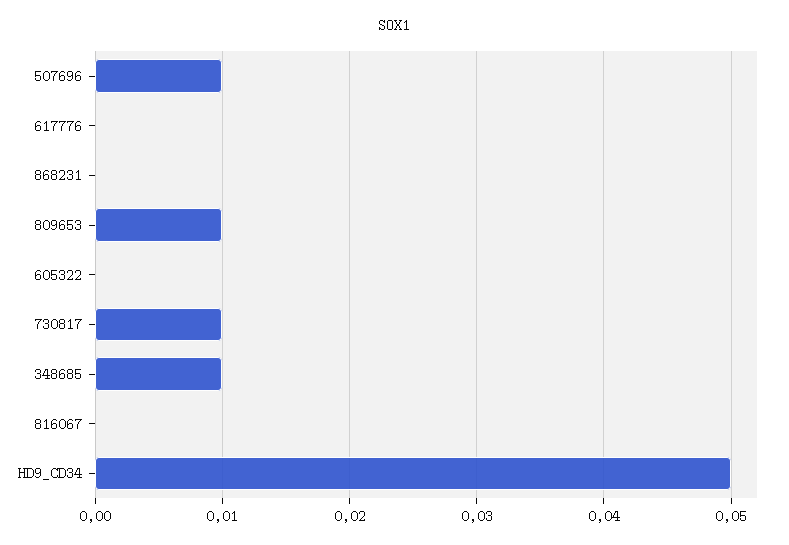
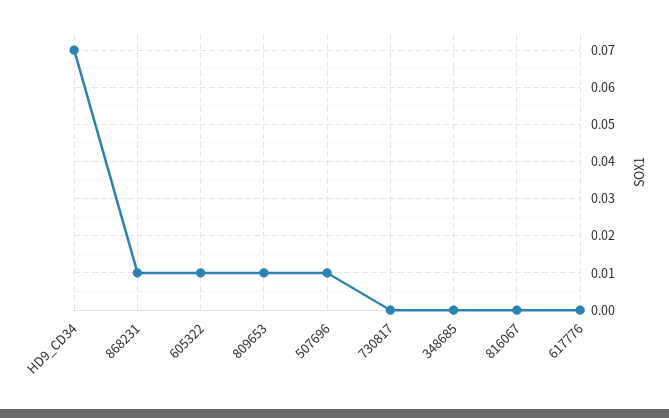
868231: 0 -> 0.01
605322: 0 -> 0.01
730817: 0.01 -> 0
348685: 0.01 -> 0
HD9_CD34: 0.05 -> 0.07

